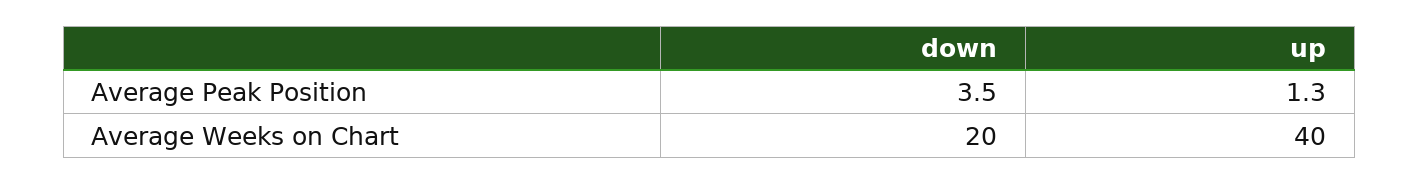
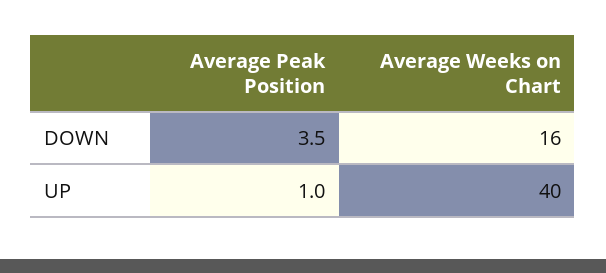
up, Average Peak Position: 1.3 -> 1
down, Average Weeks on Chart: 20 -> 16

